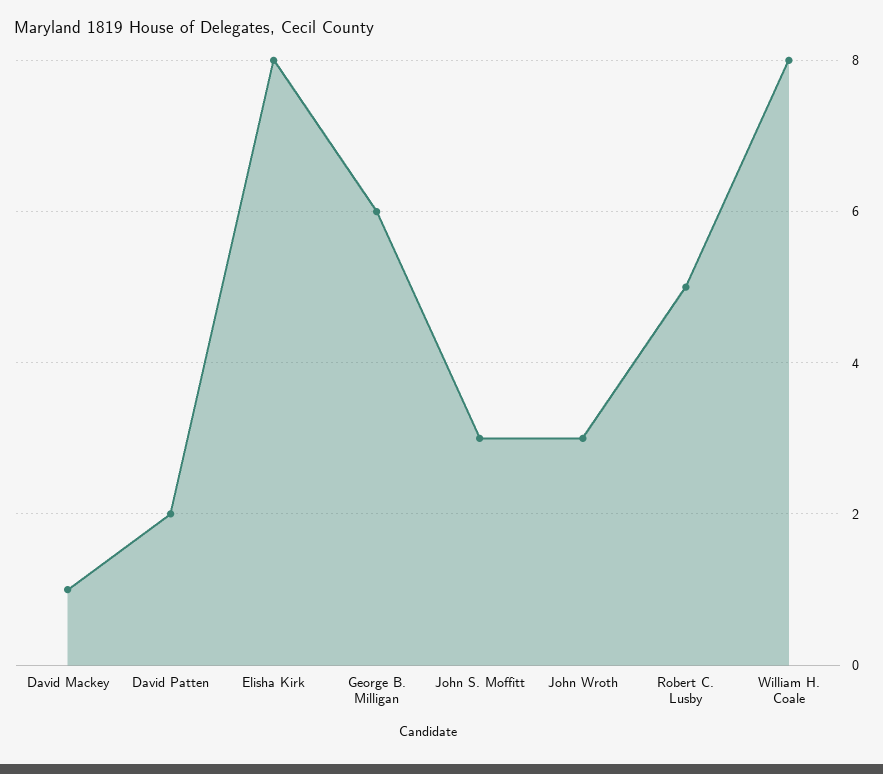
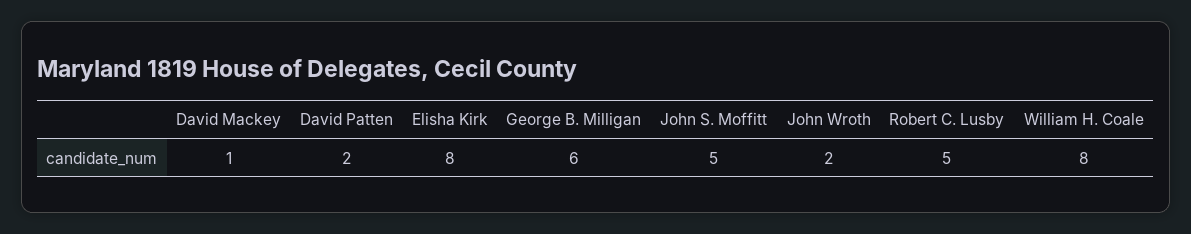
John S. Moffitt: 3 -> 5
John Wroth: 3 -> 2

